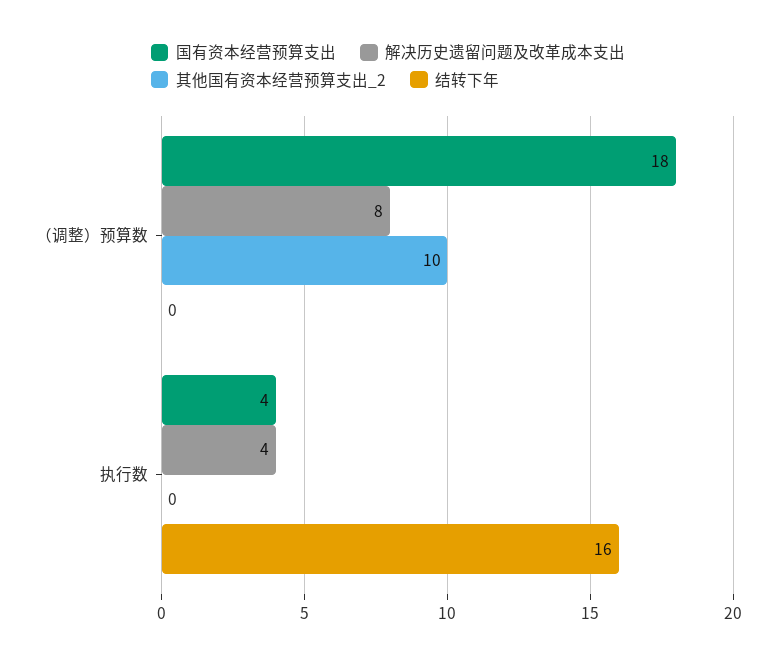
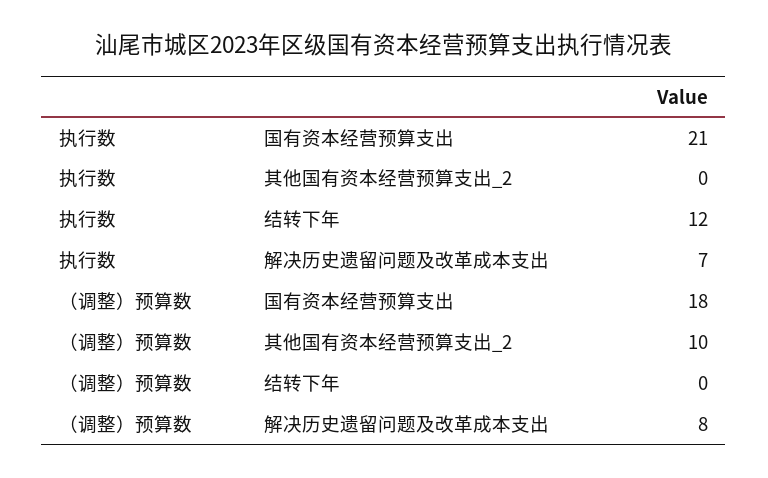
国有资本经营预算支出, 执行数: 4 -> 21
解决历史遗留问题及改革成本支出, 执行数: 4 -> 7
结转下年, 执行数: 16 -> 12

